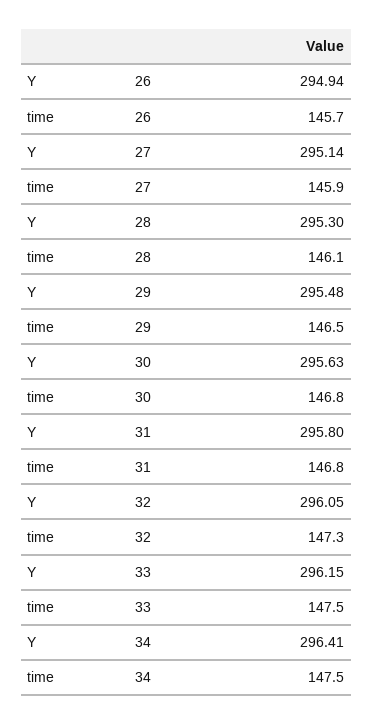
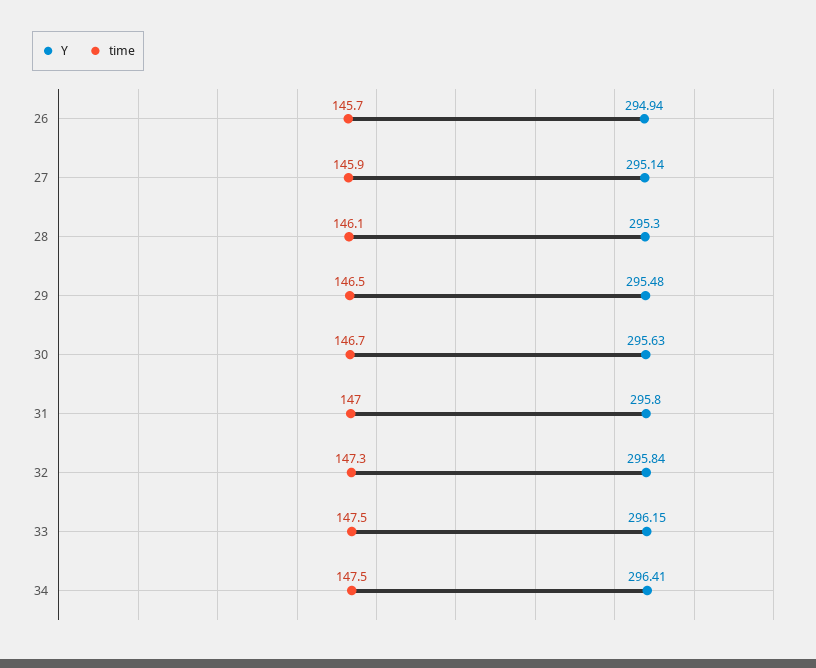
time, 30: 146.8 -> 146.7
time, 31: 146.8 -> 147
Y, 32: 296.05 -> 295.84

